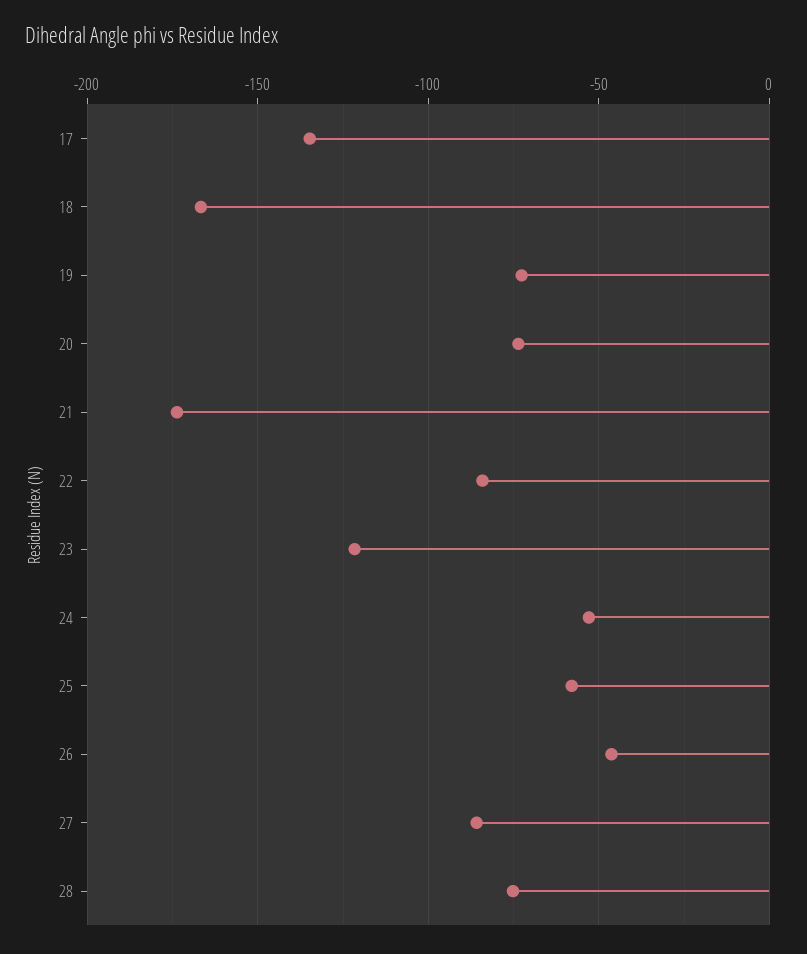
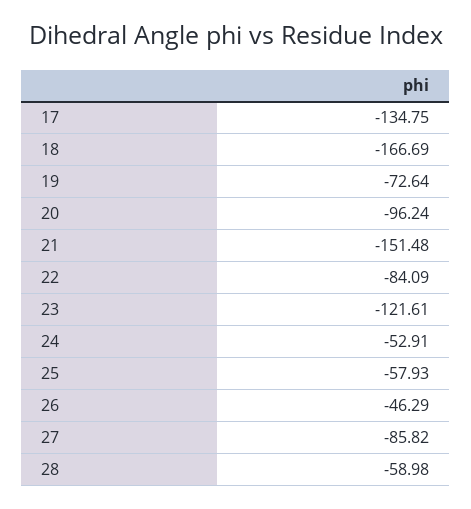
20: -75 -> -96.24
21: -175 -> -151.48
28: -75 -> -58.98

